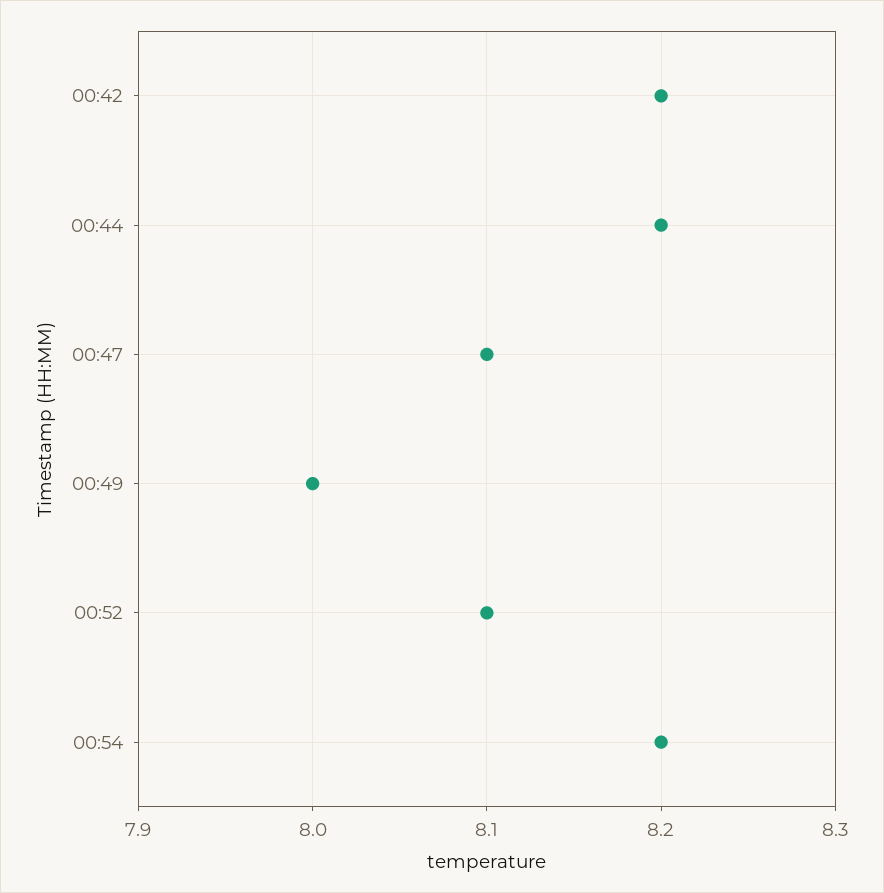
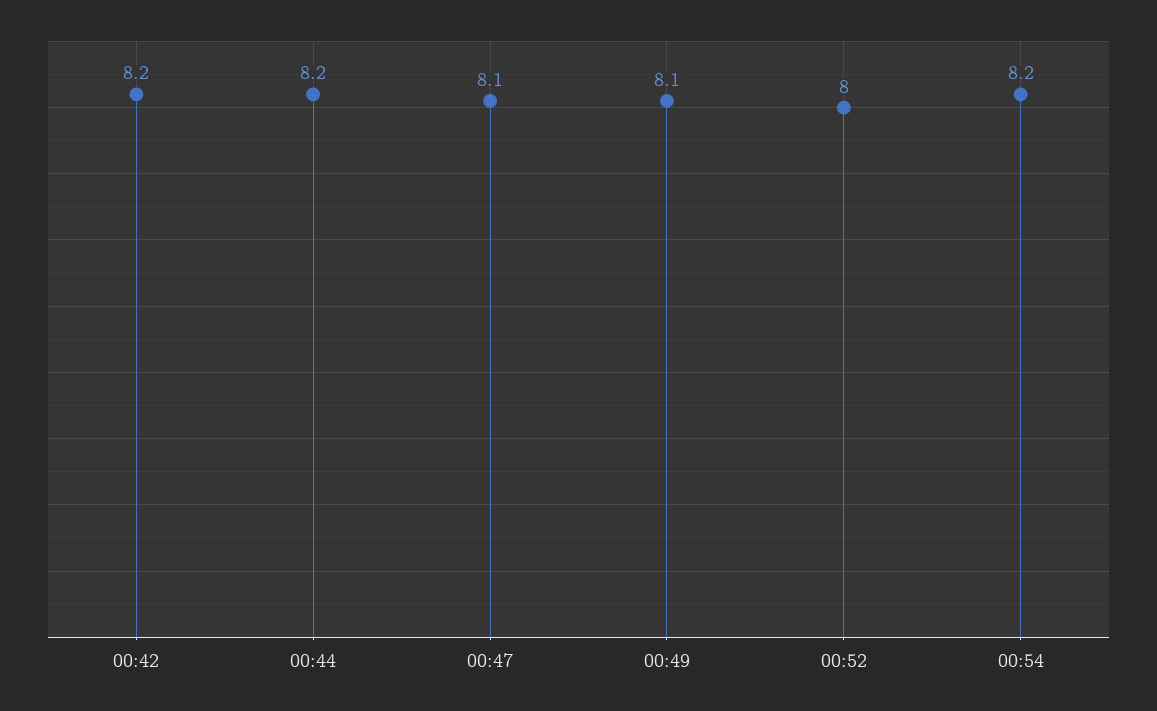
00:49: 8 -> 8.1
00:52: 8.1 -> 8

